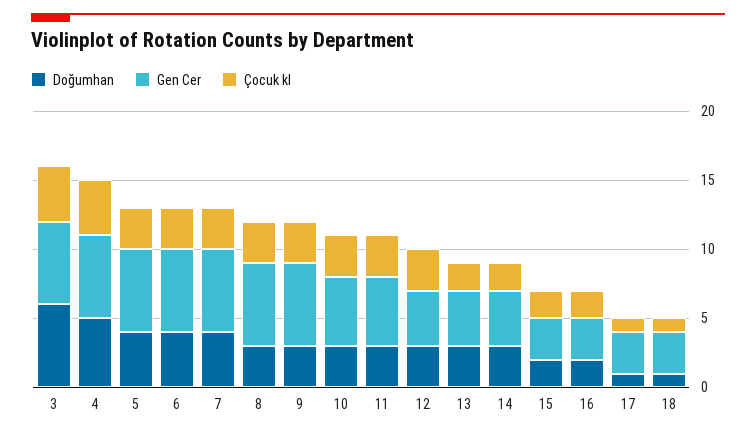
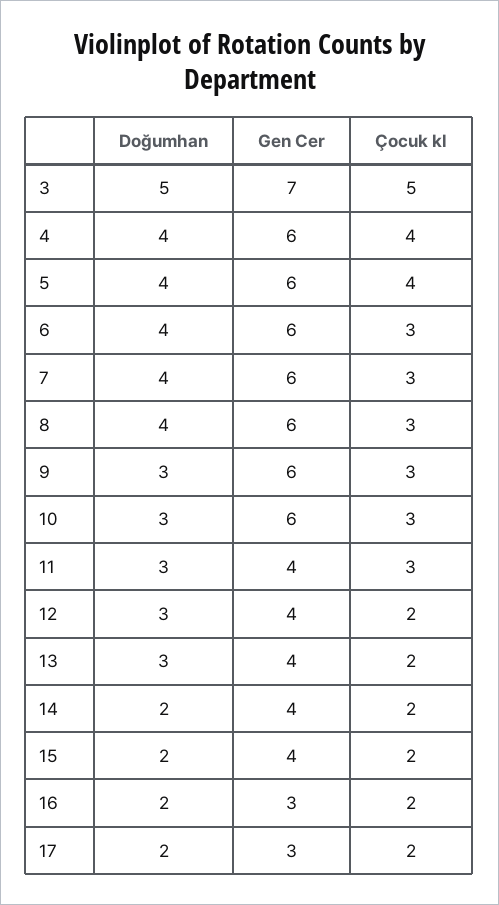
Doğumhan, 3: 6 -> 5
Gen Cer, 3: 6 -> 7
Çocuk kl, 3: 4 -> 5
Doğumhan, 4: 5 -> 4
Çocuk kl, 5: 3 -> 4
Doğumhan, 8: 3 -> 4
Gen Cer, 10: 5 -> 6
Gen Cer, 11: 5 -> 4
Çocuk kl, 12: 3 -> 2
Doğumhan, 14: 3 -> 2
Gen Cer, 15: 3 -> 4
Doğumhan, 17: 1 -> 2
Çocuk kl, 17: 1 -> 2
Doğumhan, 18: 1 -> none
Gen Cer, 18: 3 -> none
Çocuk kl, 18: 1 -> none

